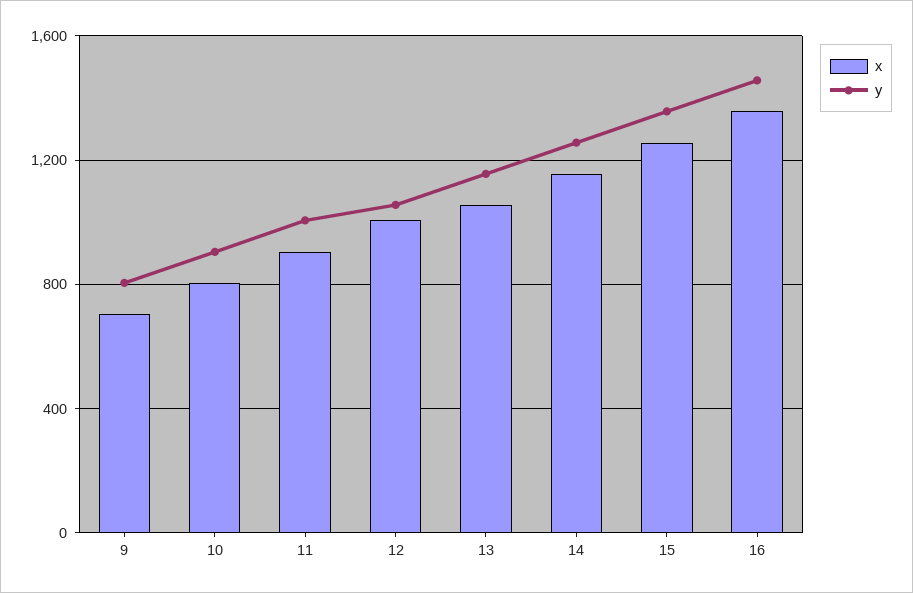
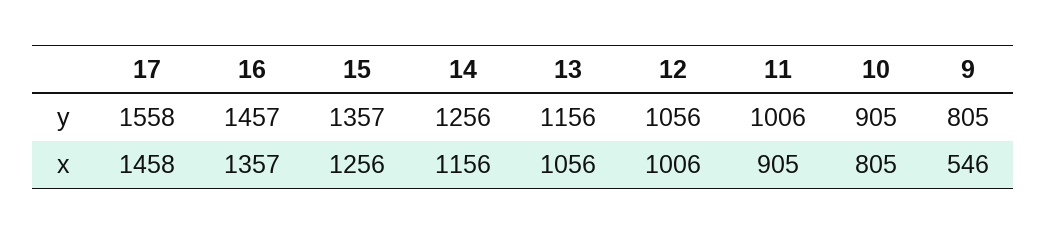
x, 9: 700 -> 546
y, 17: none -> 1558
x, 17: none -> 1458

